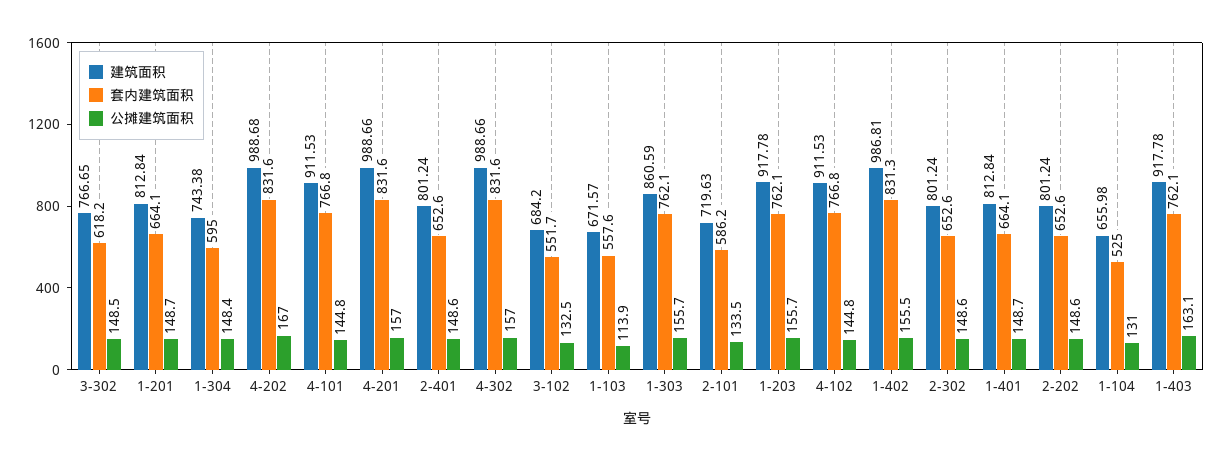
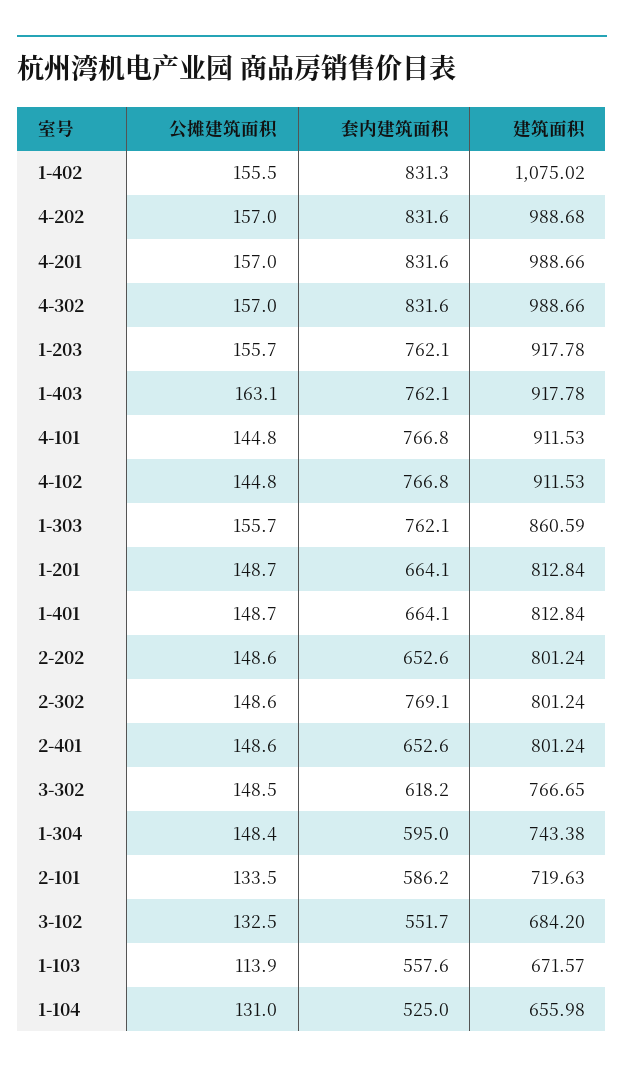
公摊建筑面积, 4-202: 167 -> 157
建筑面积, 1-402: 986.81 -> 1075.02
套内建筑面积, 2-302: 652.6 -> 769.1

